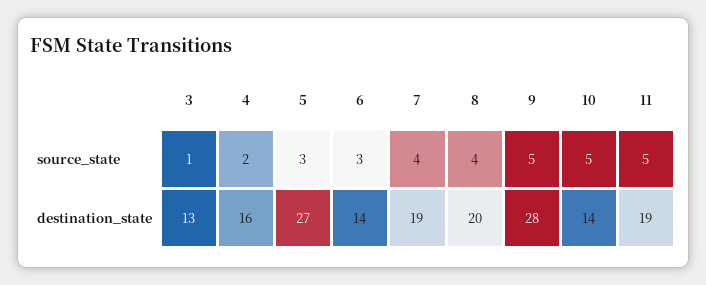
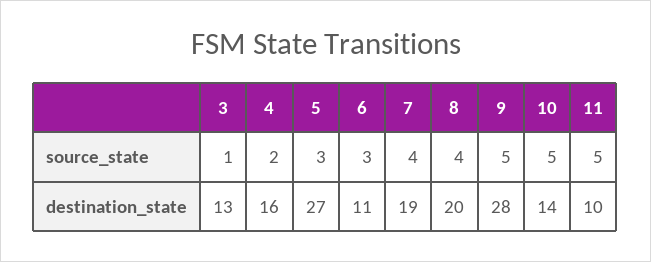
6, destination_state: 14 -> 11
11, destination_state: 19 -> 10

